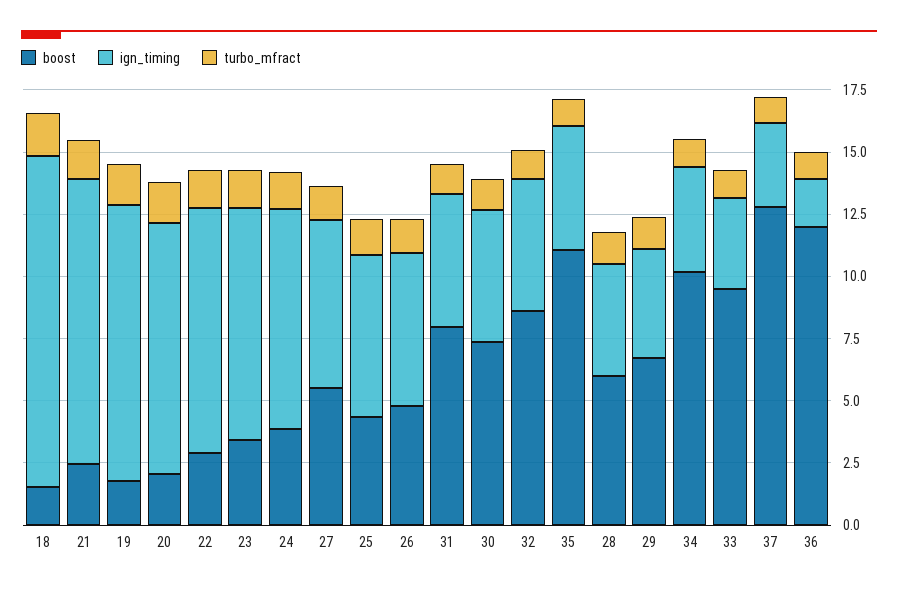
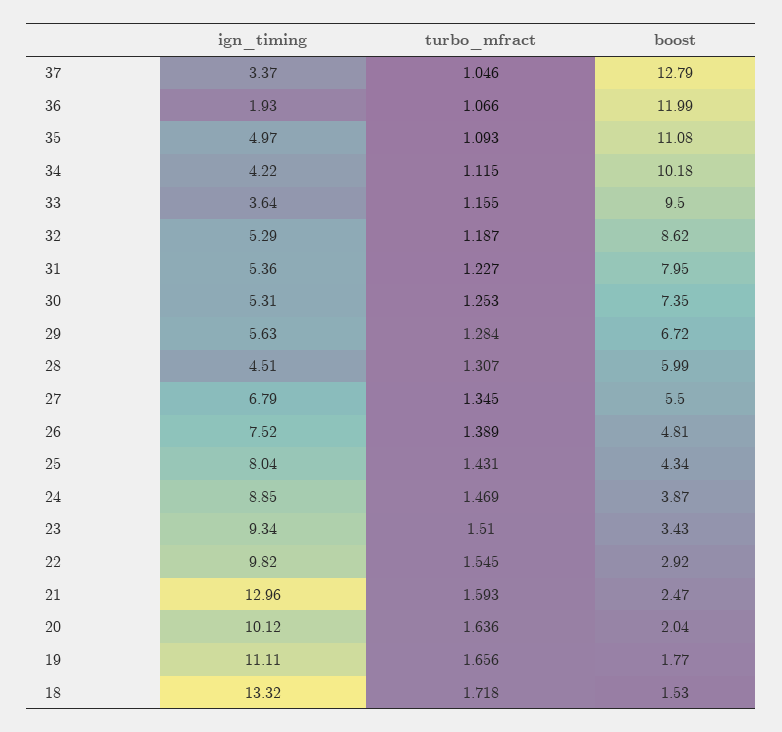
ign_timing, 21: 11.5 -> 12.96
ign_timing, 25: 6.5 -> 8.04
ign_timing, 26: 6 -> 7.52
ign_timing, 29: 4.5 -> 5.63

